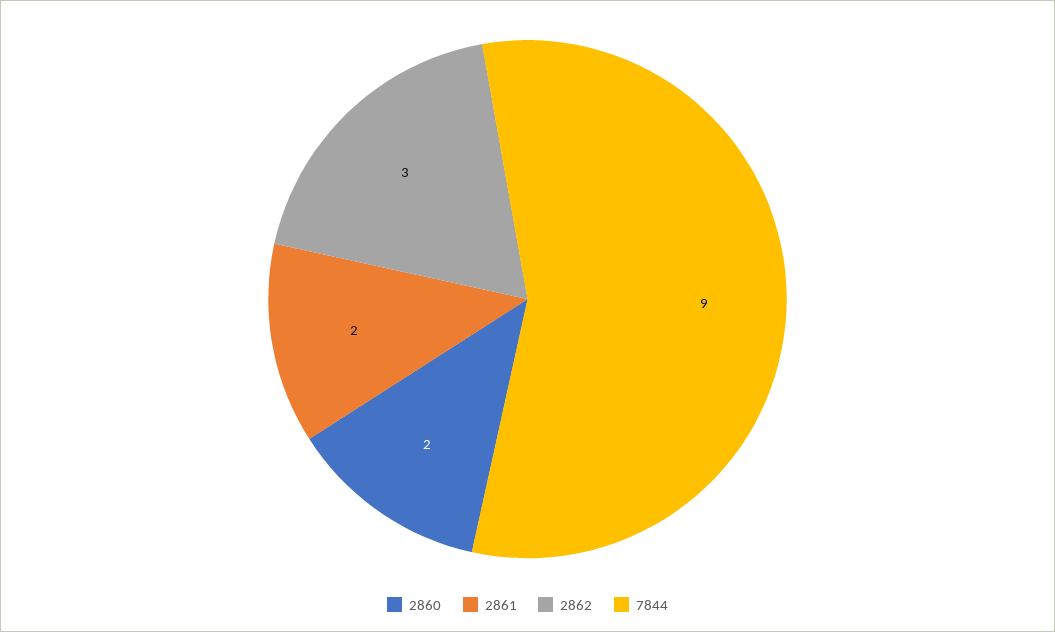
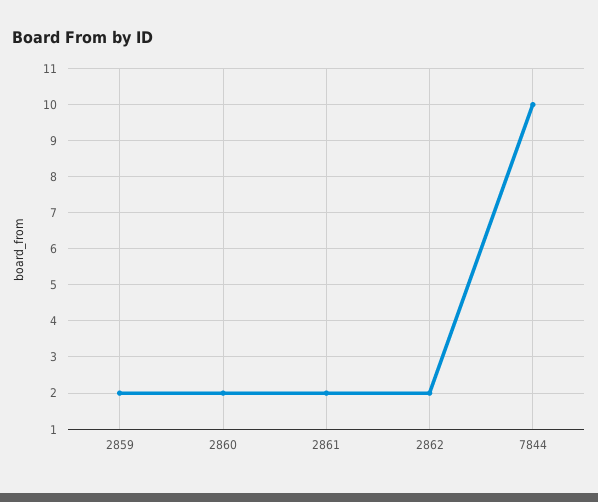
2862: 3 -> 2
7844: 9 -> 10
2859: none -> 2

